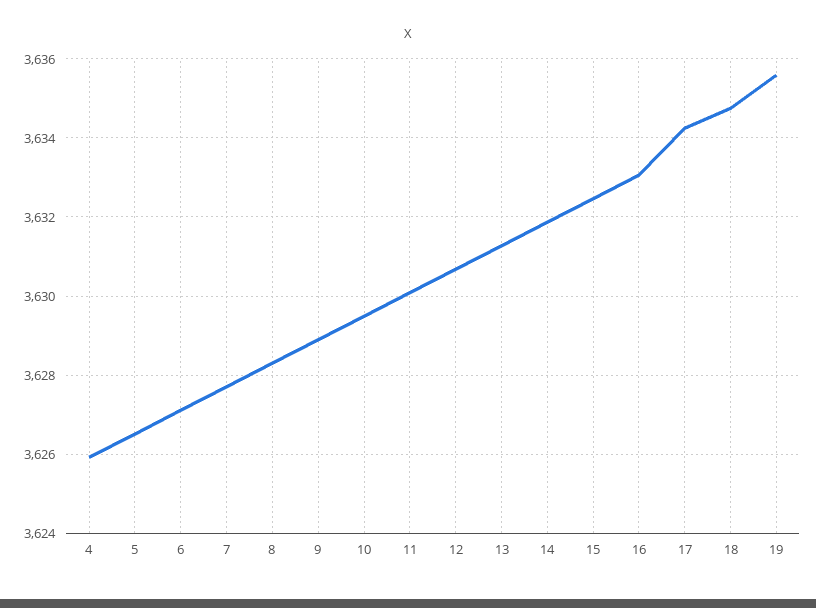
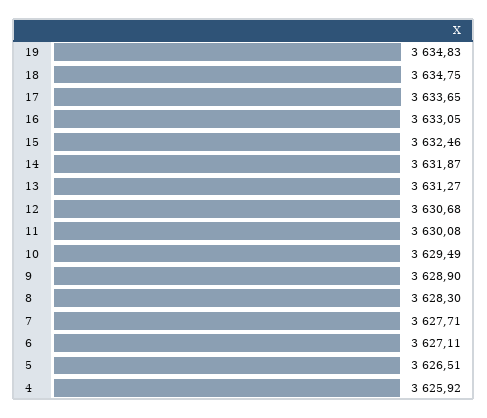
17: 3634.2 -> 3633.65
19: 3635.6 -> 3634.83

